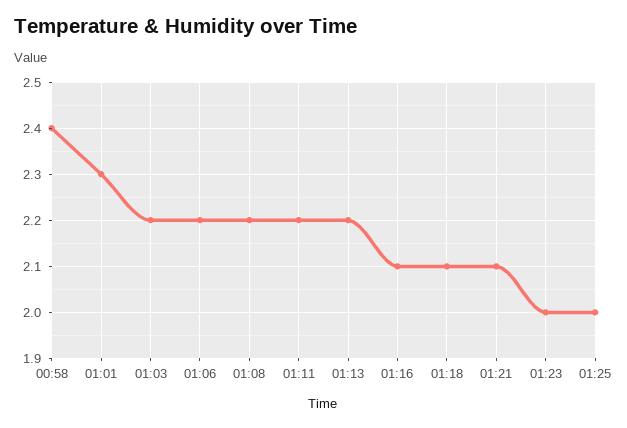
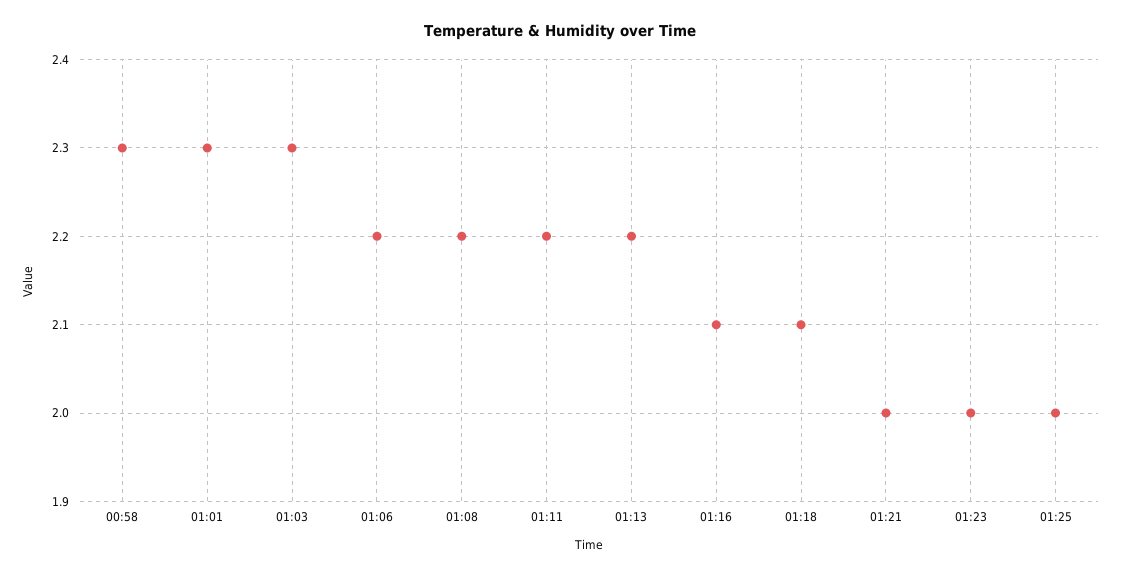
00:58: 2.4 -> 2.3
01:03: 2.2 -> 2.3
01:21: 2.1 -> 2

